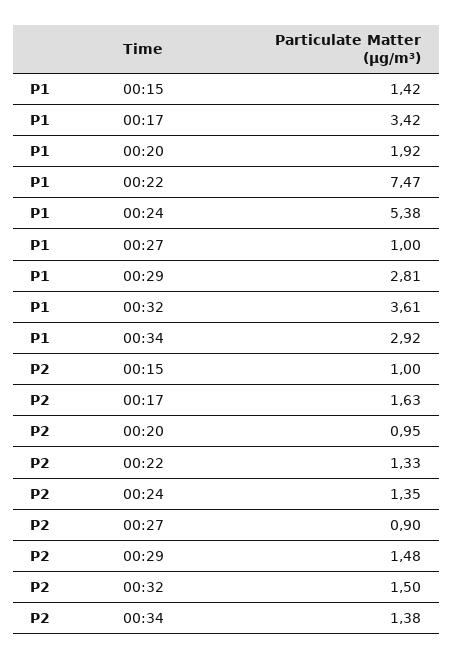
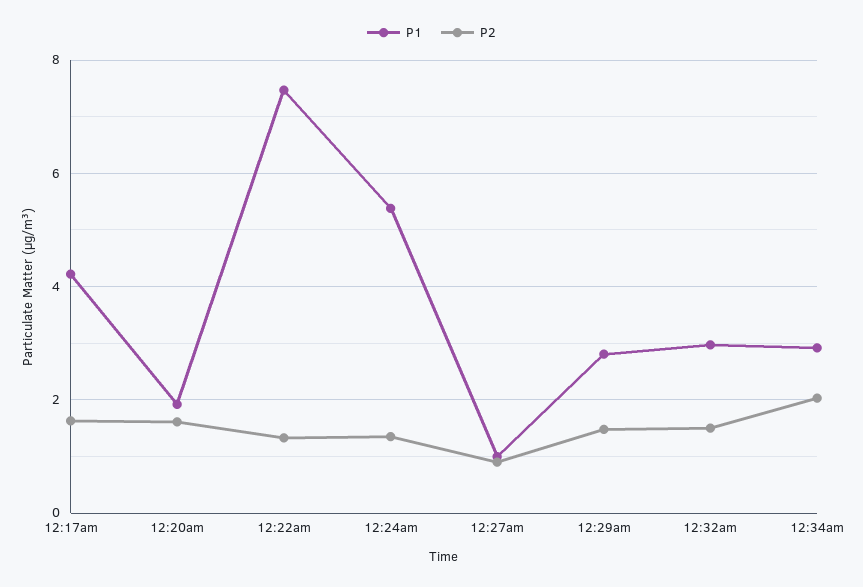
P1, 00:15: 1.42 -> none
P1, 00:17: 3.42 -> 4.2
P1, 00:32: 3.61 -> 3
P2, 00:15: 1 -> none
P2, 00:20: 0.95 -> 1.6
P2, 00:34: 1.38 -> 2

